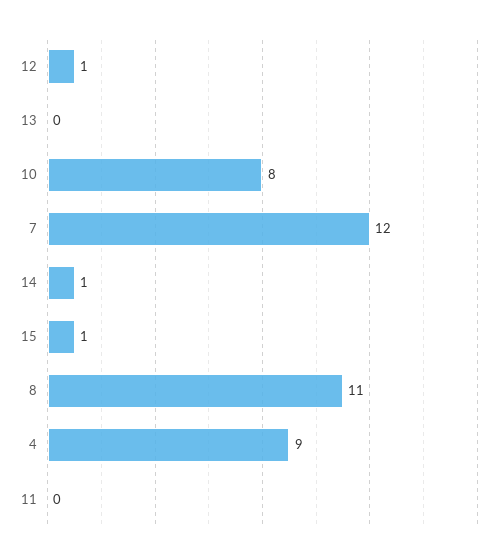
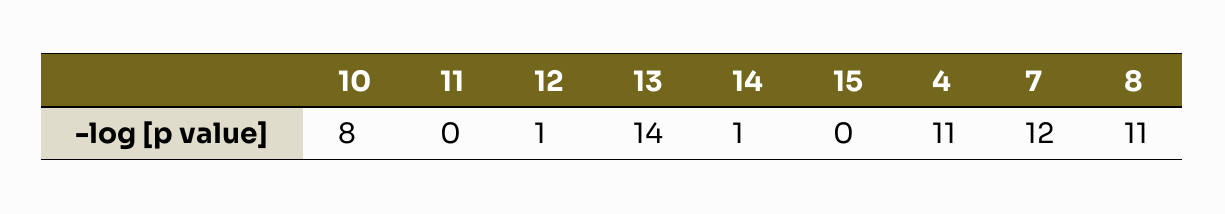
13: 0 -> 14
15: 1 -> 0
4: 9 -> 11

